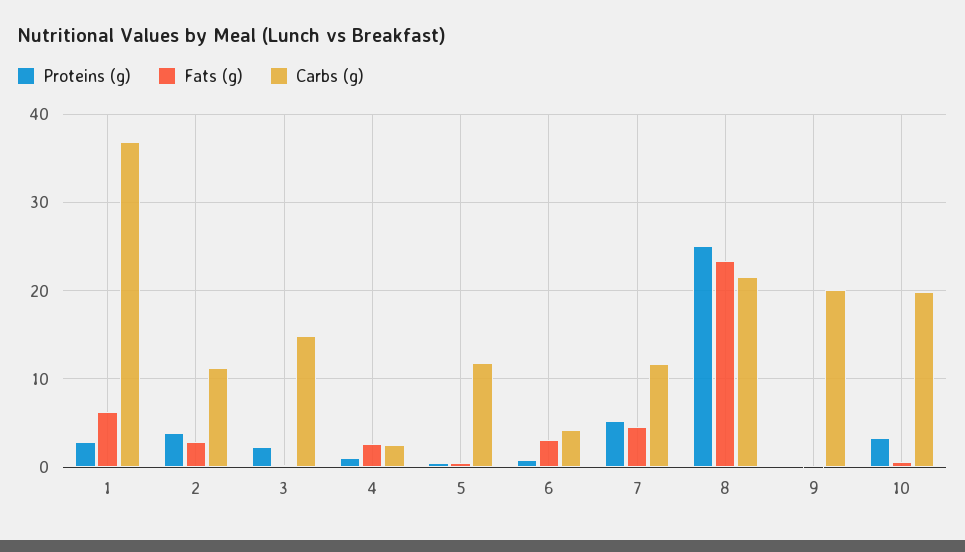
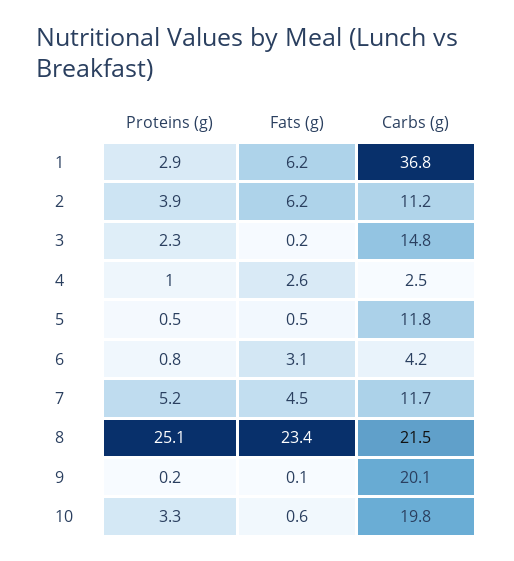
Fats (g), 2: 3 -> 6.2

